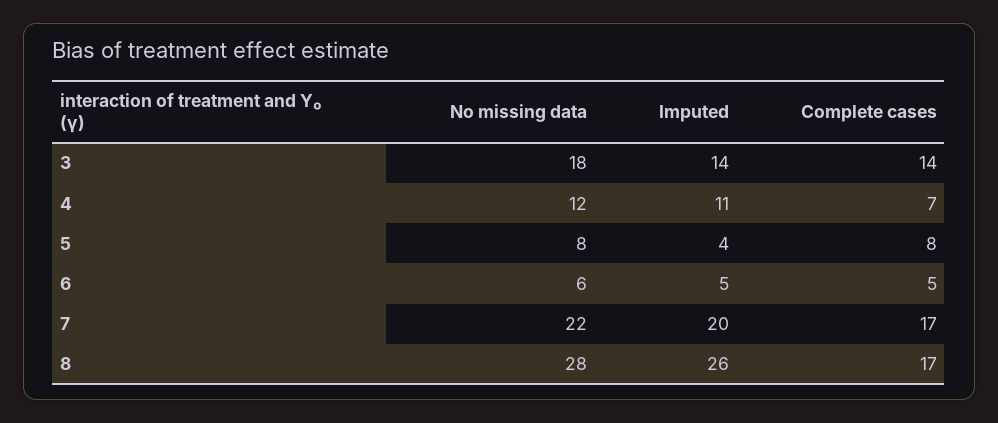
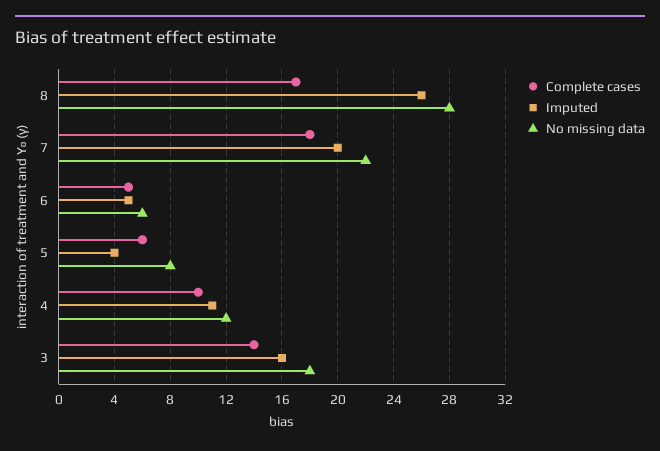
Imputed, 3: 14 -> 16
Complete cases, 4: 7 -> 10
Complete cases, 5: 8 -> 6
Complete cases, 7: 17 -> 18

